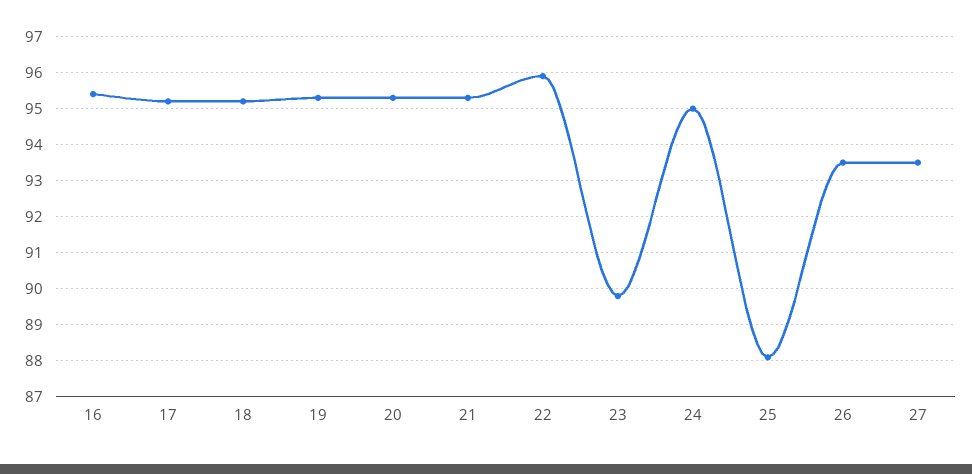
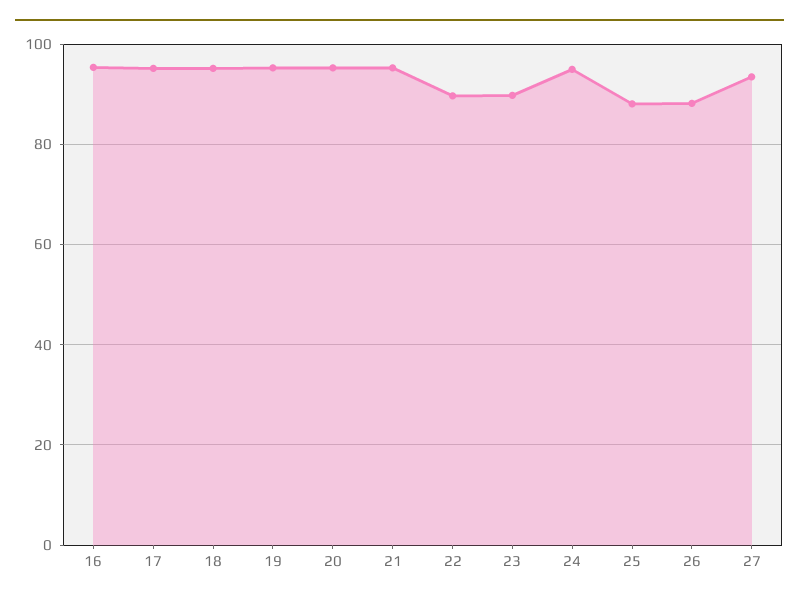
22: 96 -> 90
26: 93.5 -> 88

